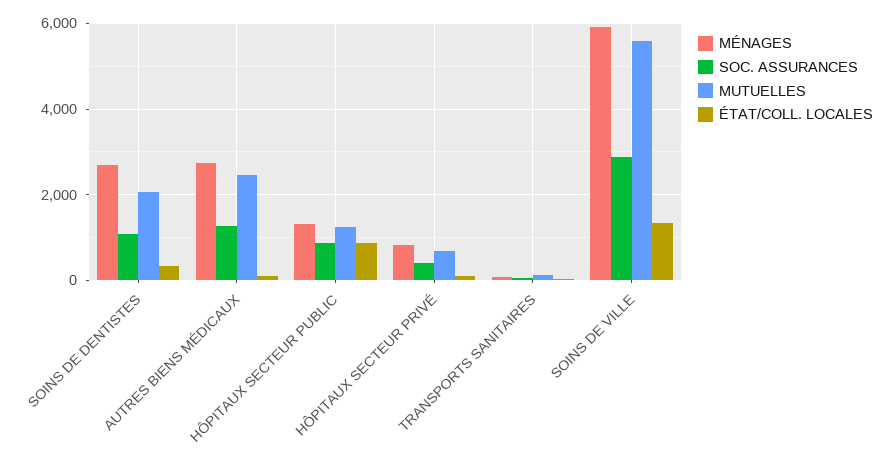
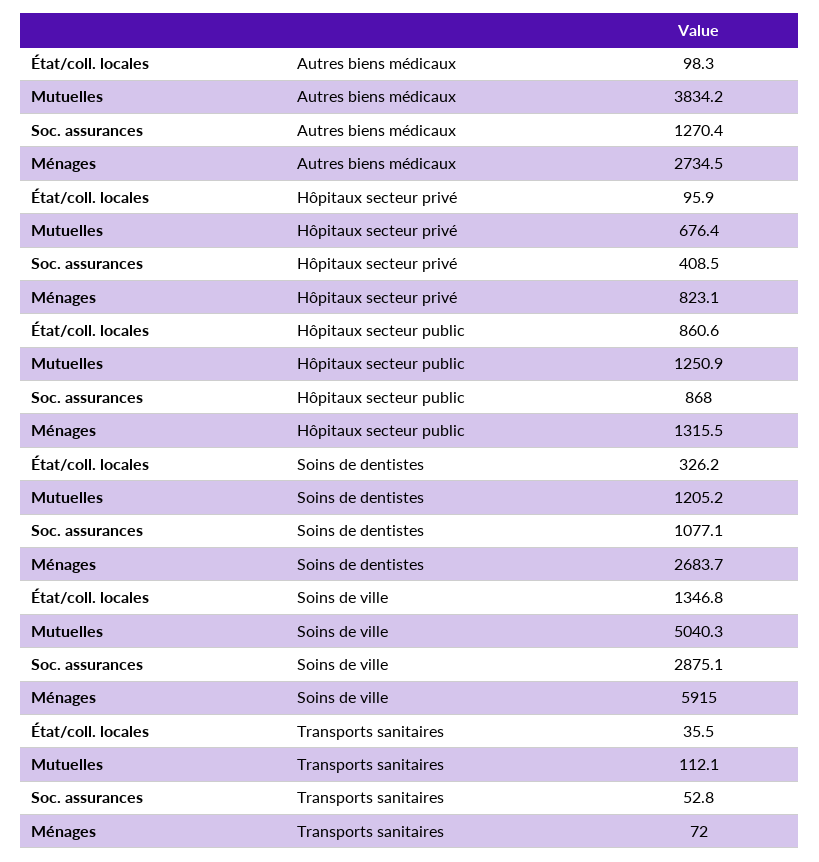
MUTUELLES, SOINS DE DENTISTES: 2000 -> 1205.2
MUTUELLES, AUTRES BIENS MÉDICAUX: 2400 -> 3834.2
MUTUELLES, SOINS DE VILLE: 5600 -> 5040.3

